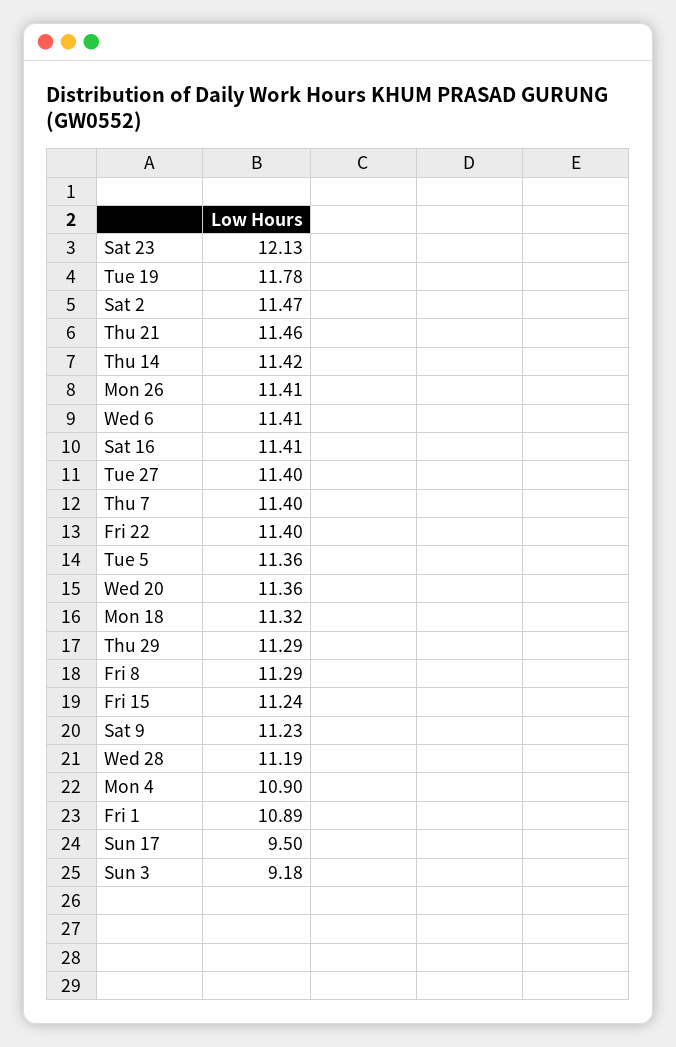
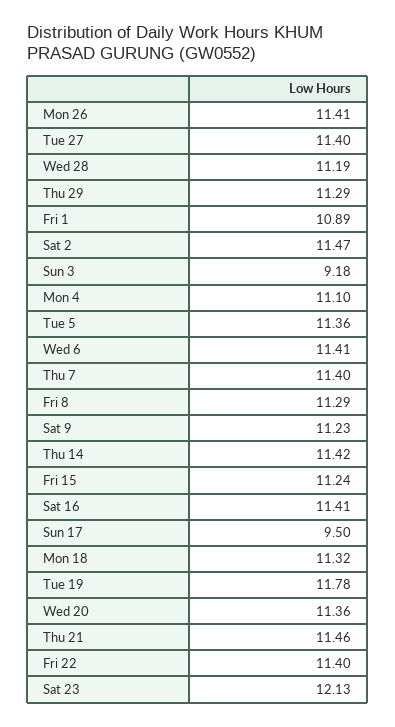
Mon 4: 10.9 -> 11.1

